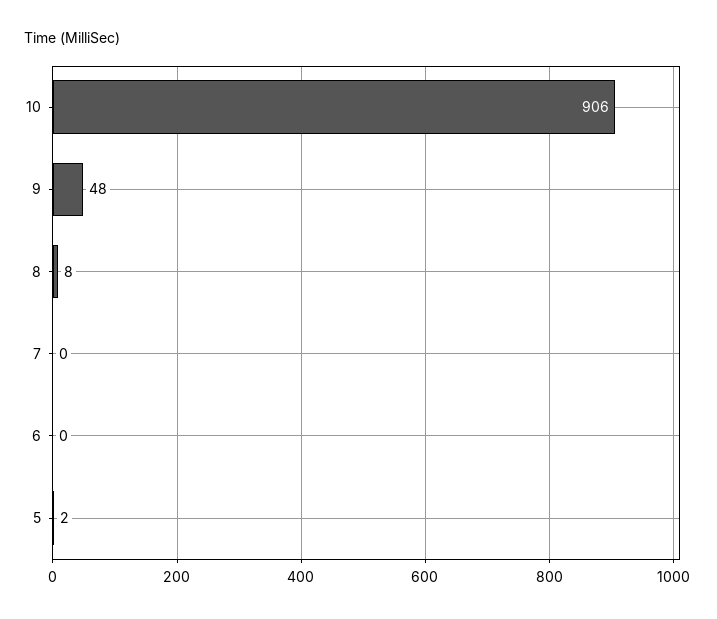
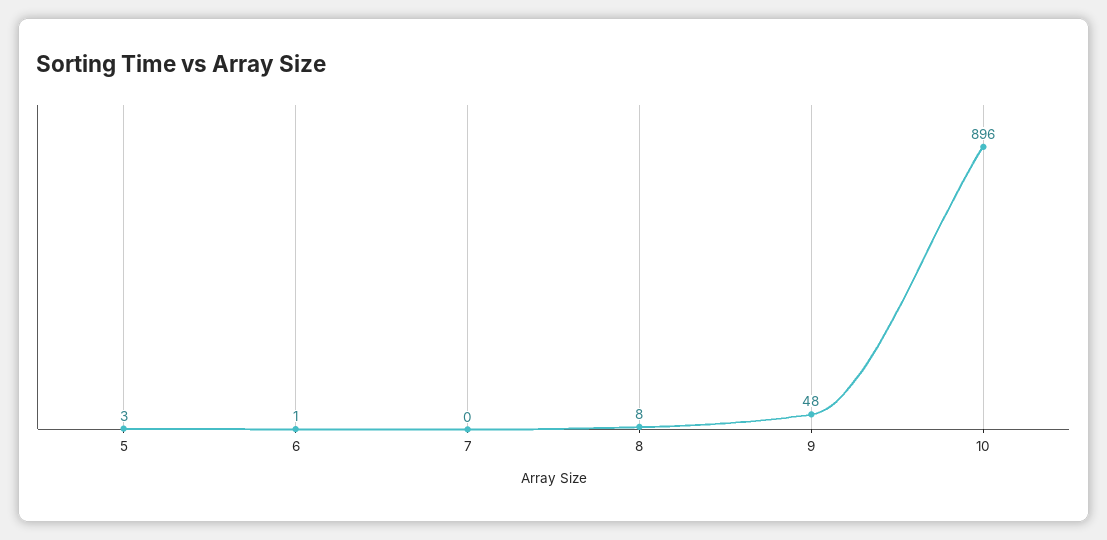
10: 906 -> 896
6: 0 -> 1
5: 2 -> 3

